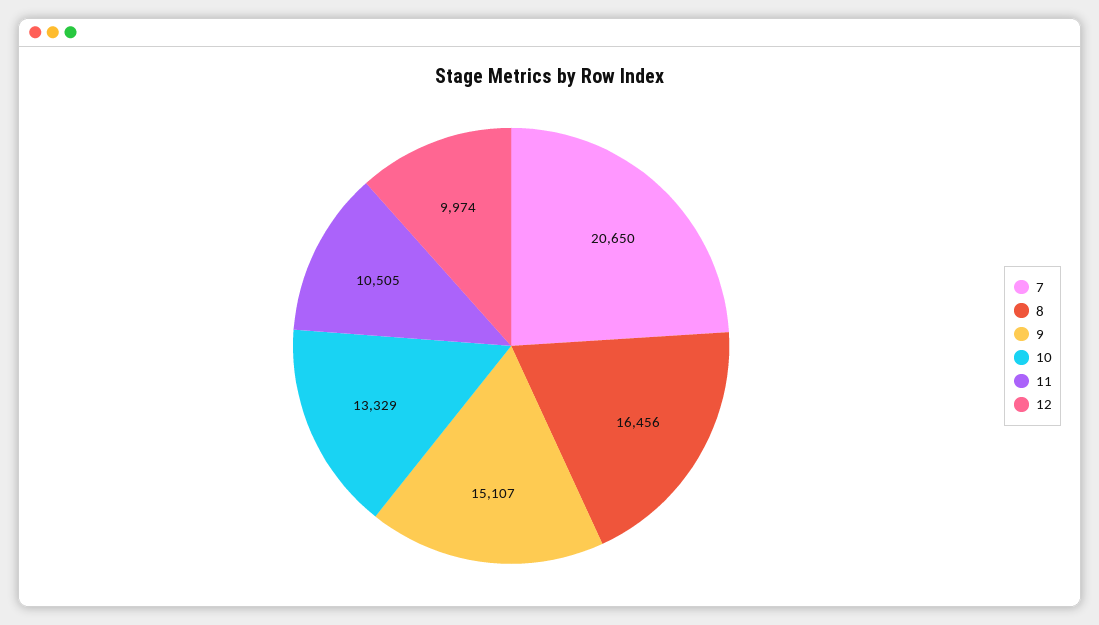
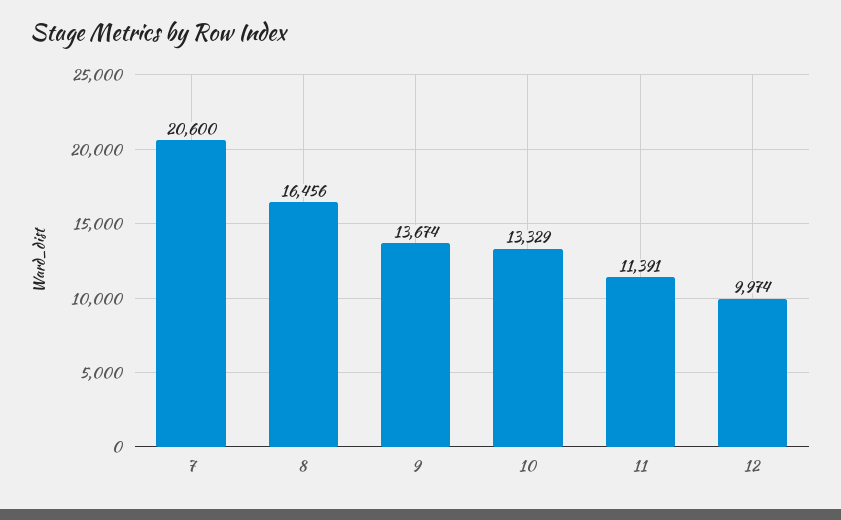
7: 20650 -> 20600
9: 15107 -> 13674
11: 10505 -> 11391

